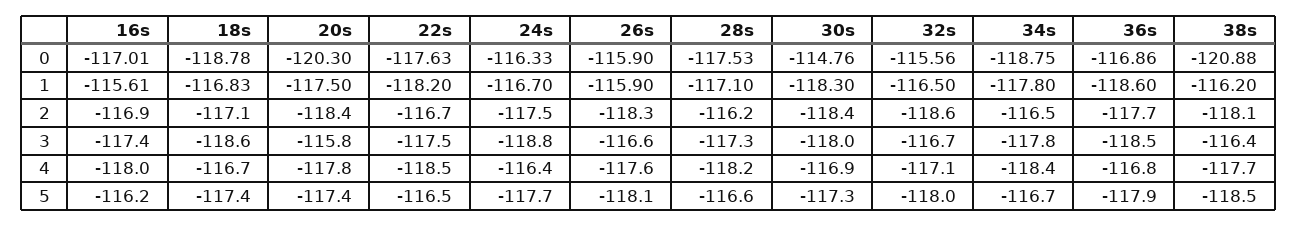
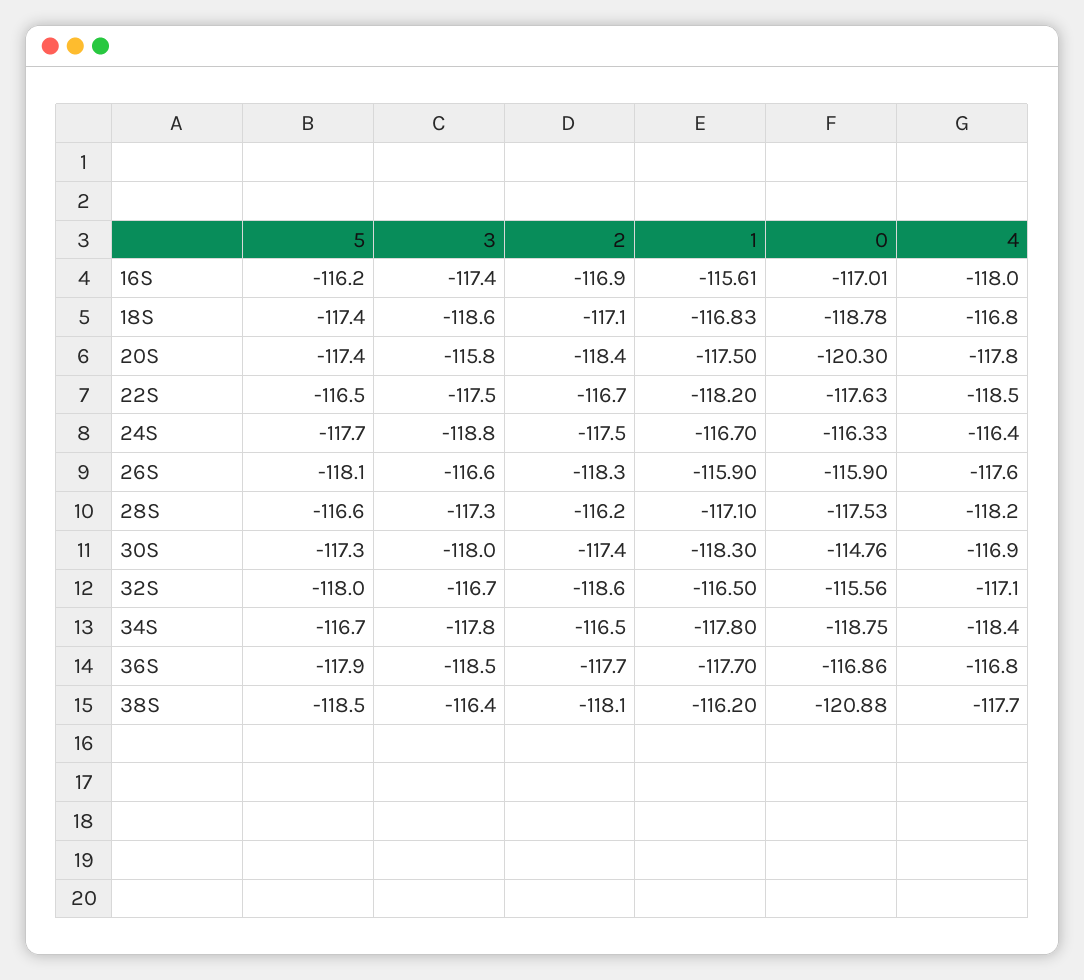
36s, 1: -118.6 -> -117.7
30s, 2: -118.4 -> -117.4
18s, 4: -116.7 -> -116.8

